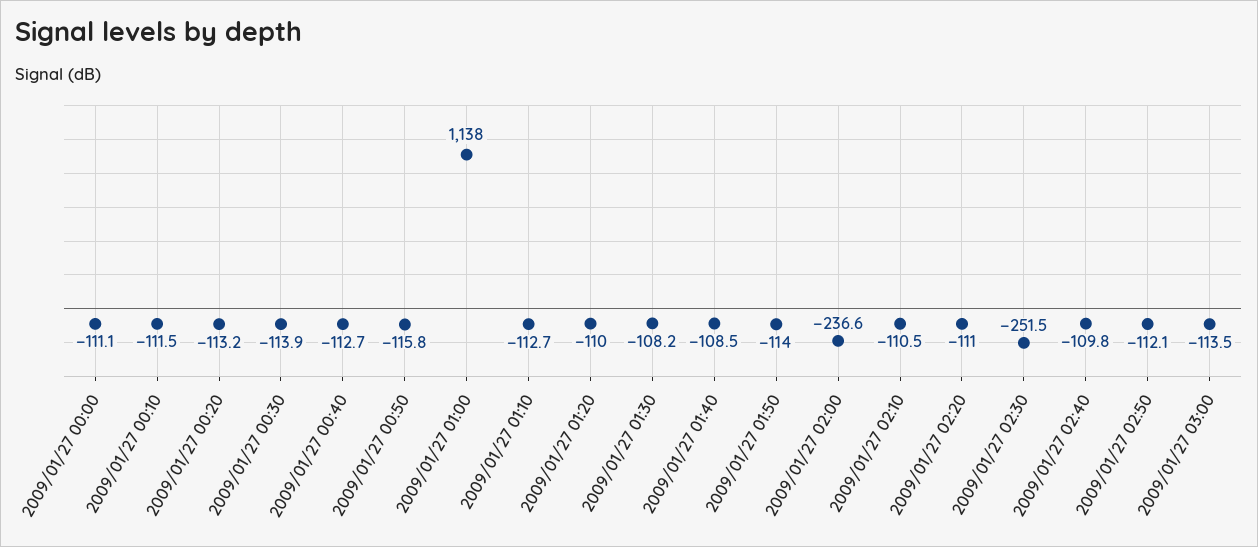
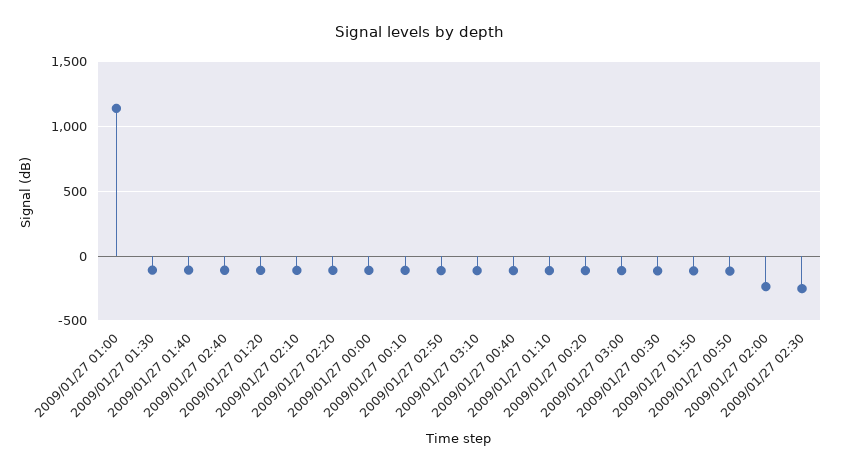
2009/01/27 03:10: none -> -100

